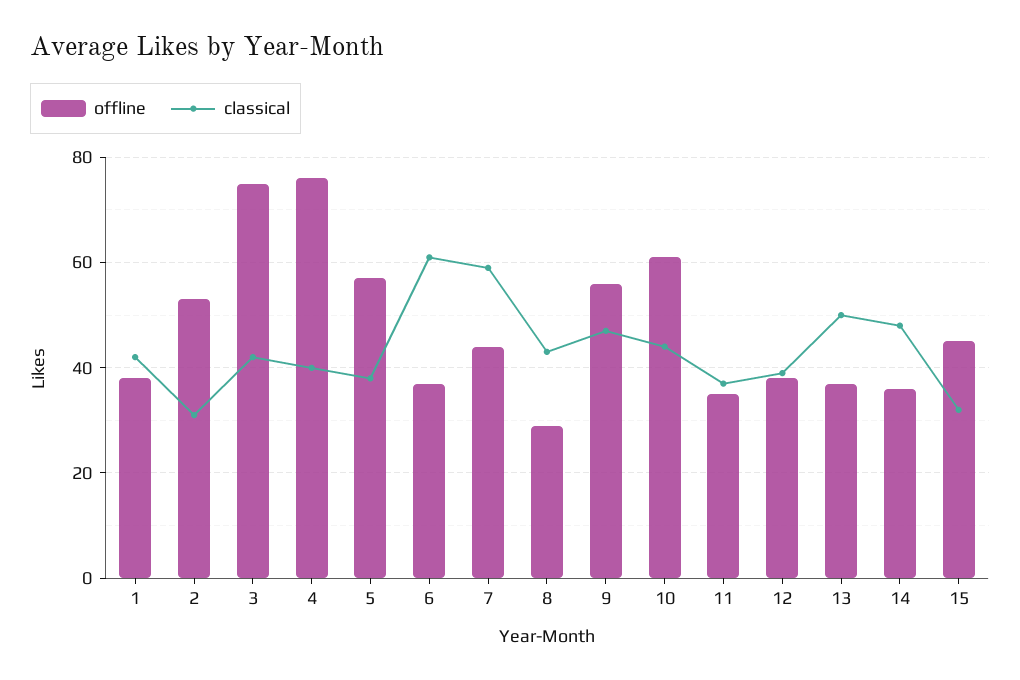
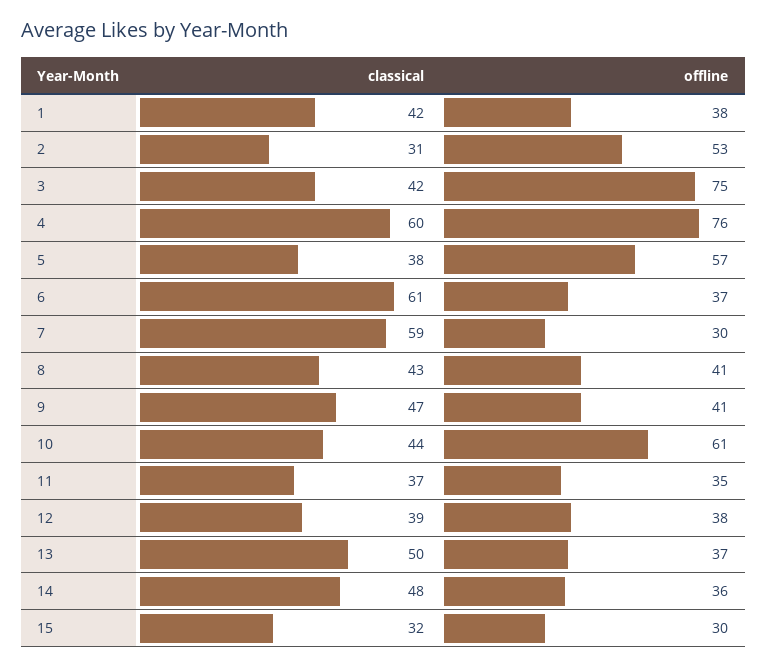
classical, 4: 40 -> 60
offline, 7: 45 -> 30
offline, 8: 30 -> 41
offline, 9: 55 -> 41
offline, 15: 45 -> 30

